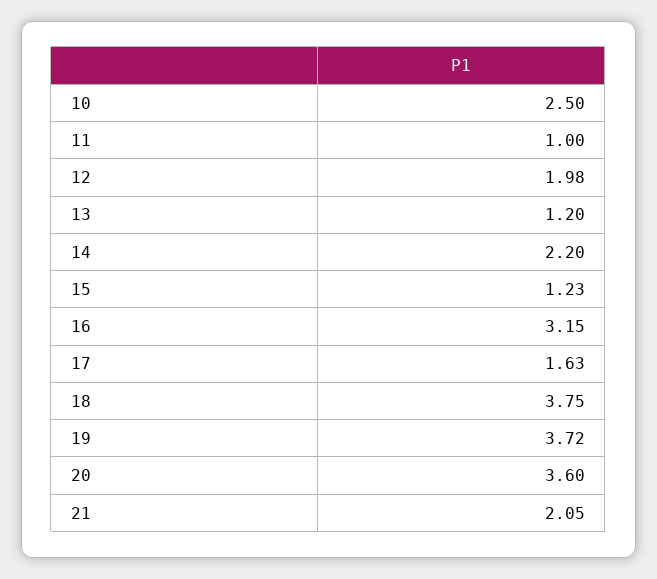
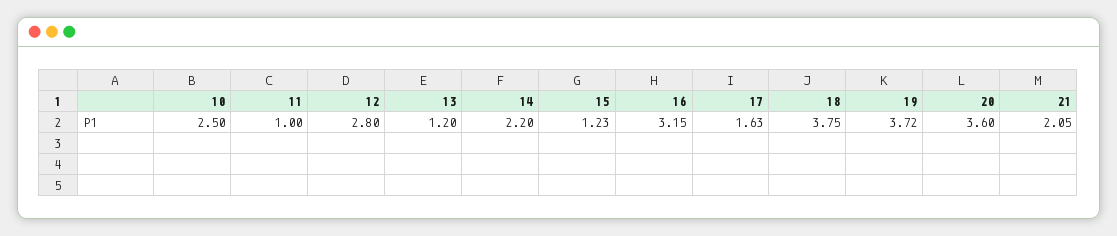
12: 1.98 -> 2.8

